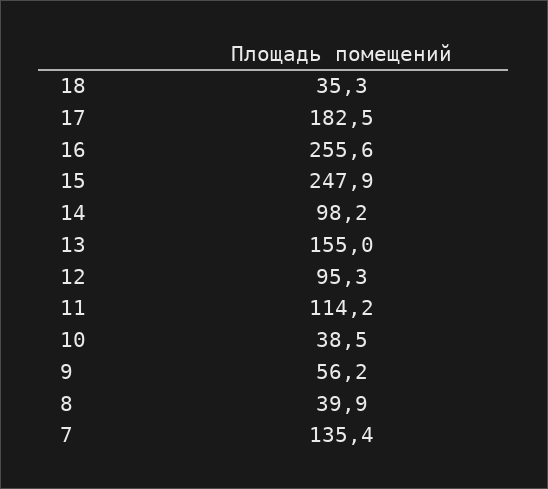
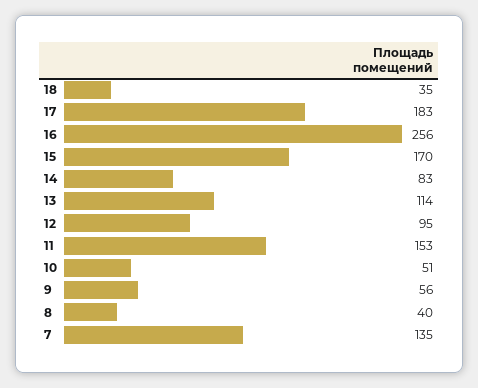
15: 247.9 -> 170
14: 98.2 -> 83
13: 155 -> 114
11: 114.2 -> 153
10: 38.5 -> 51

